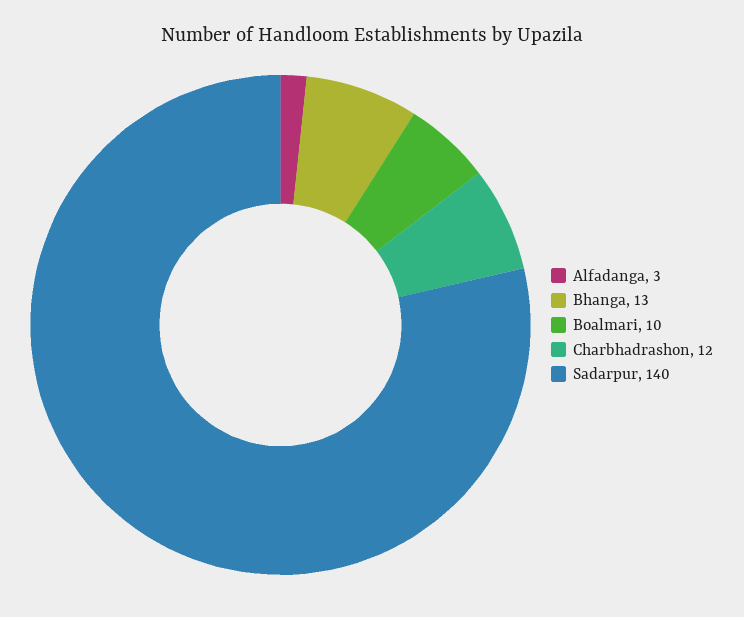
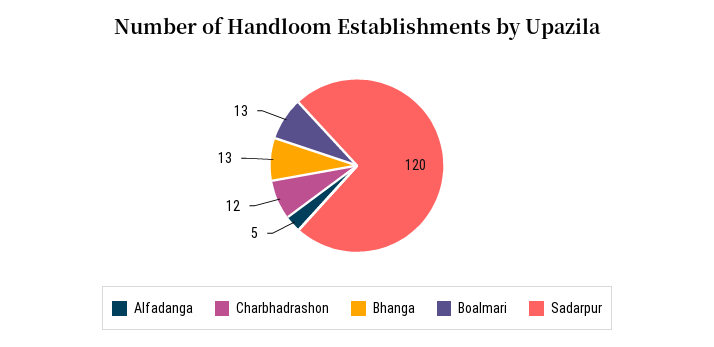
Alfadanga: 3 -> 5
Boalmari: 10 -> 13
Sadarpur: 140 -> 120

